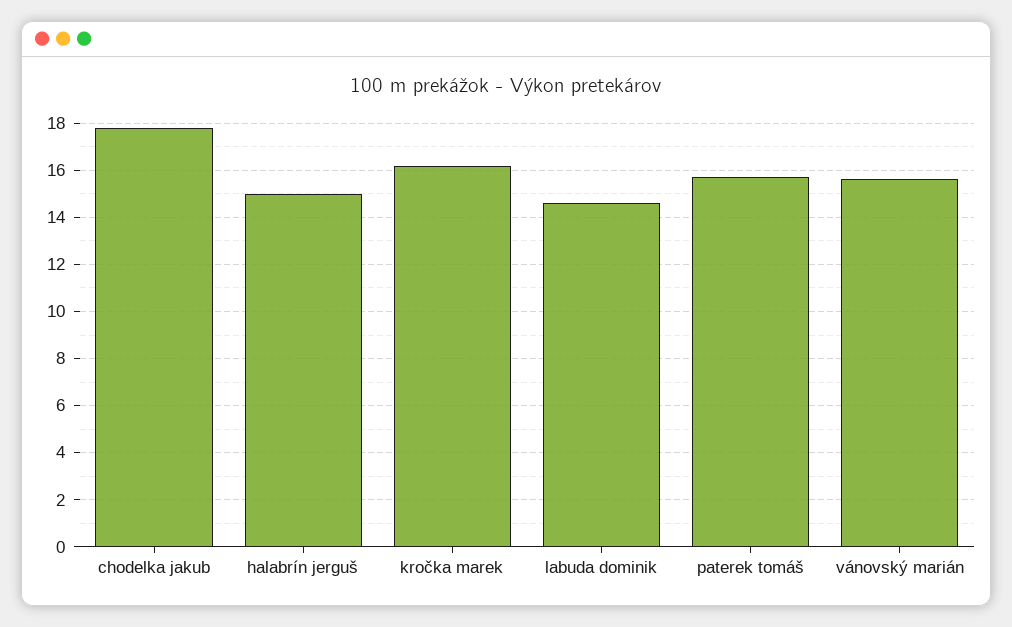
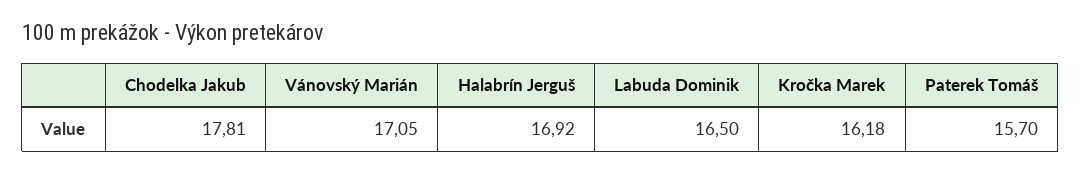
halabrín jerguš: 15 -> 16.92
labuda dominik: 14.5 -> 16.5
vánovský marián: 15.5 -> 17.05

